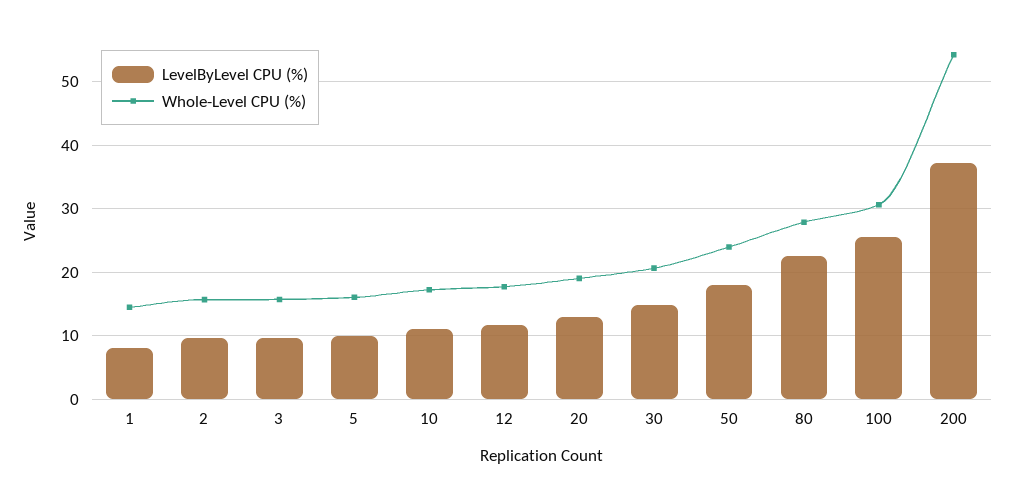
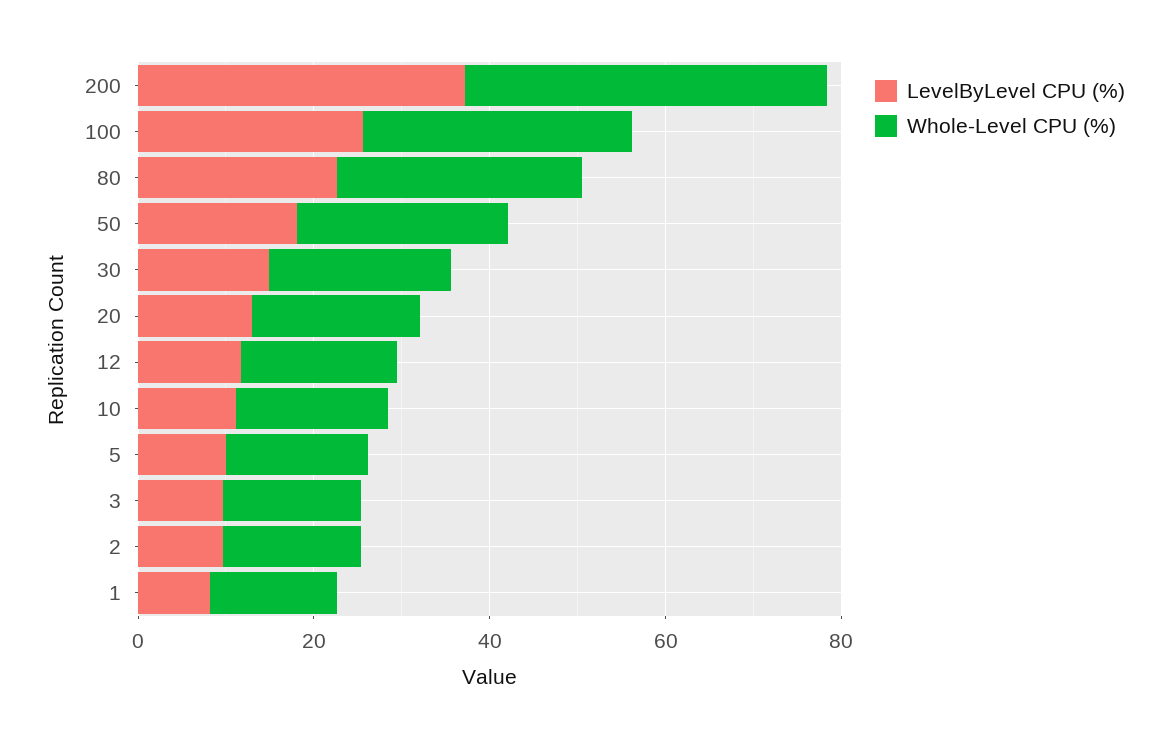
Whole-Level CPU (%), 200: 54 -> 40

